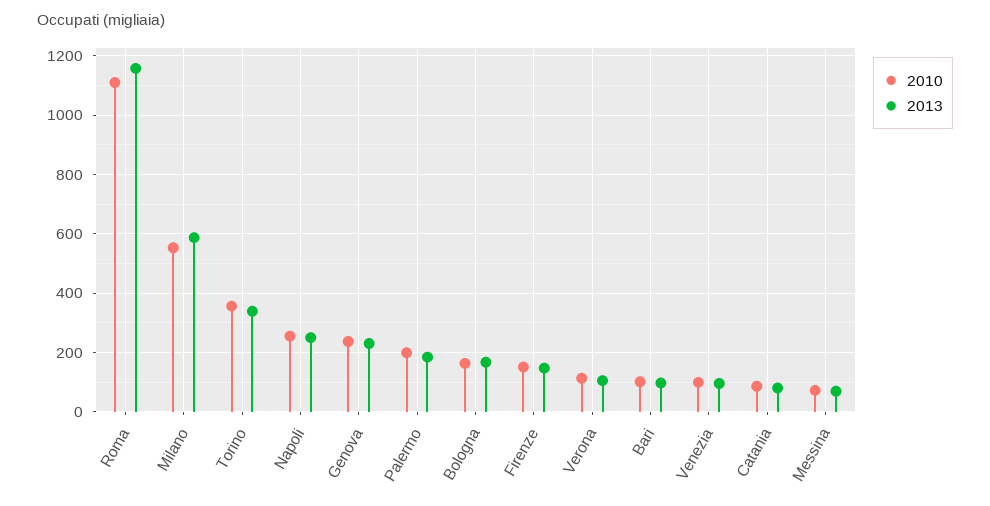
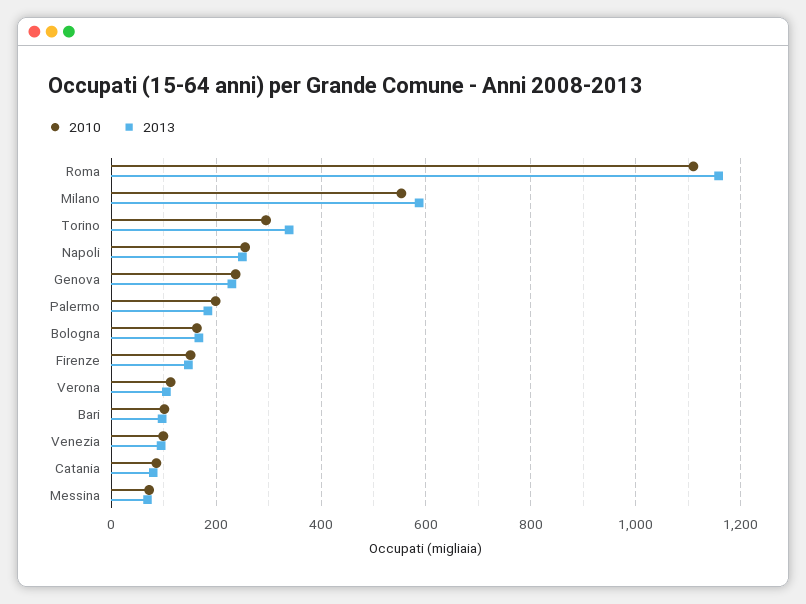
2010, Torino: 350 -> 300

